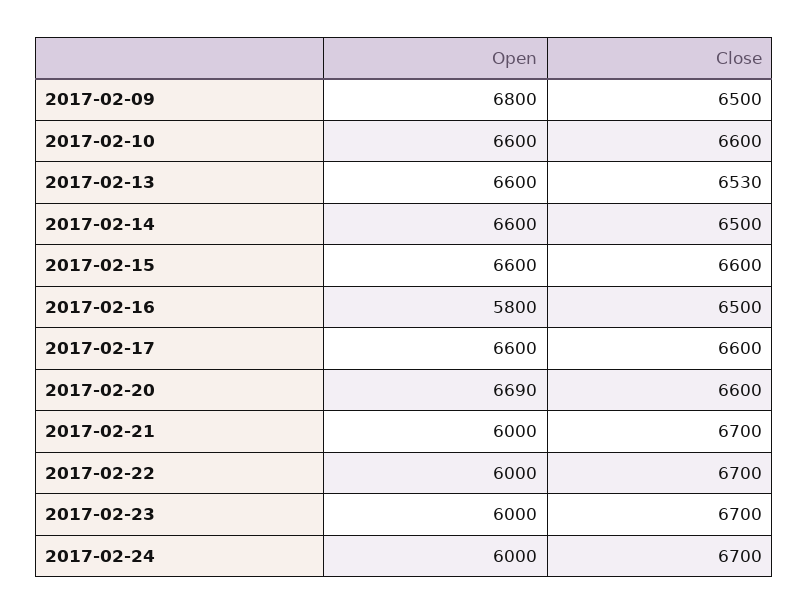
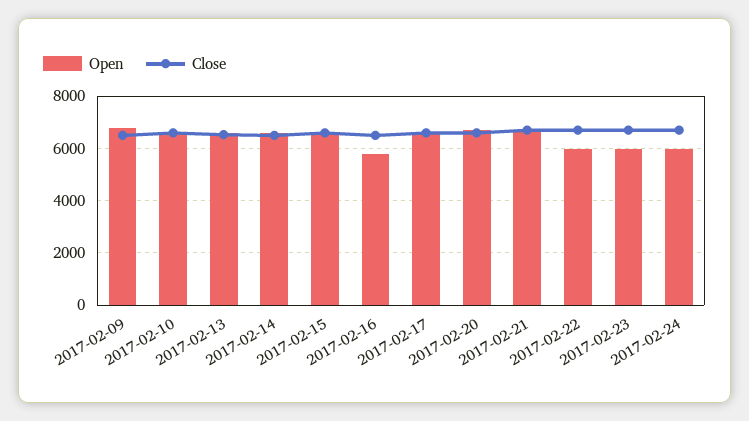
Open, 2017-02-21: 6000 -> 6750

